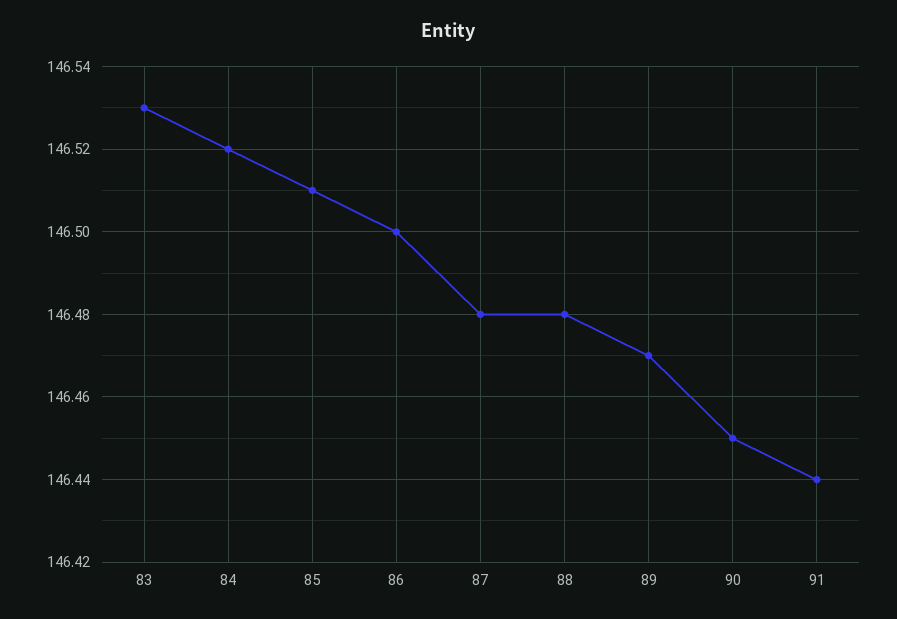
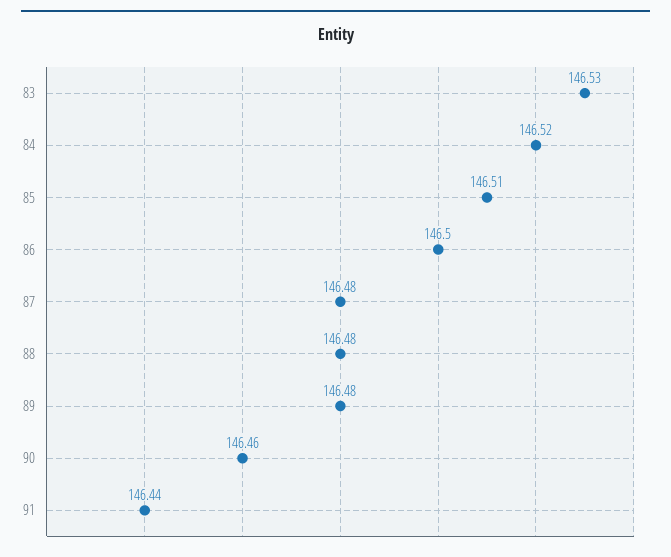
89: 146.47 -> 146.48
90: 146.45 -> 146.46

